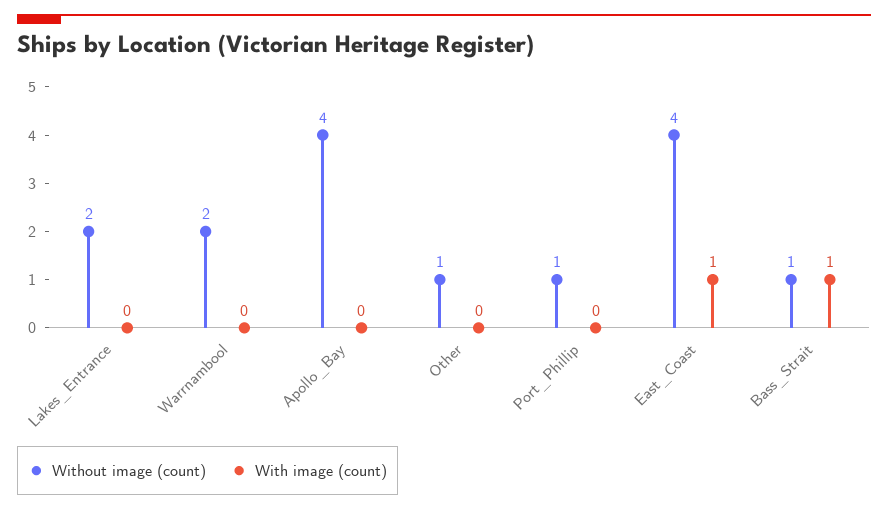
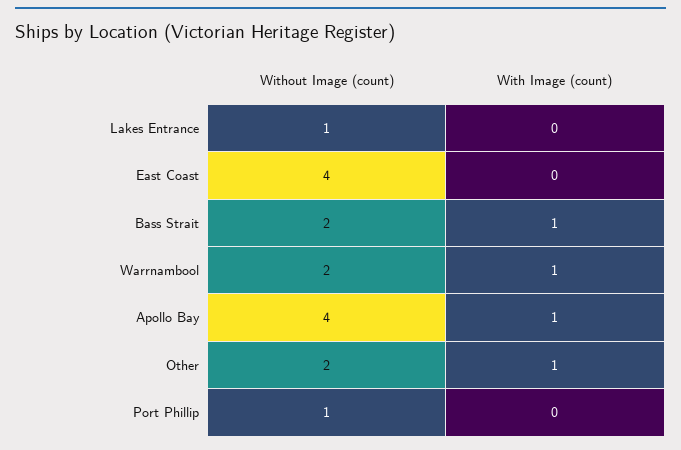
Without image (count), Lakes_Entrance: 2 -> 1
With image (count), Warrnambool: 0 -> 1
With image (count), Apollo_Bay: 0 -> 1
Without image (count), Other: 1 -> 2
With image (count), Other: 0 -> 1
With image (count), East_Coast: 1 -> 0
Without image (count), Bass_Strait: 1 -> 2

